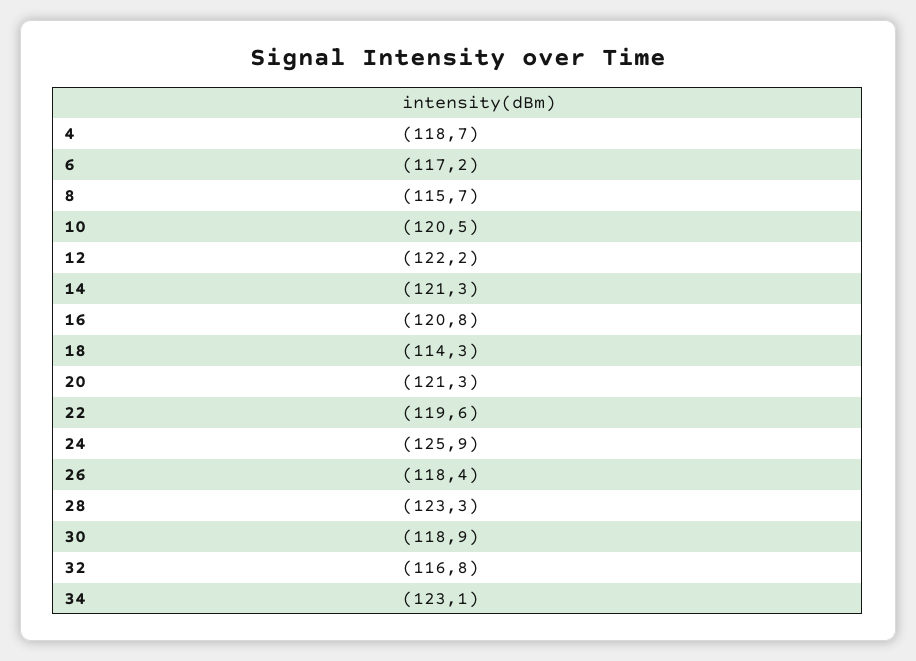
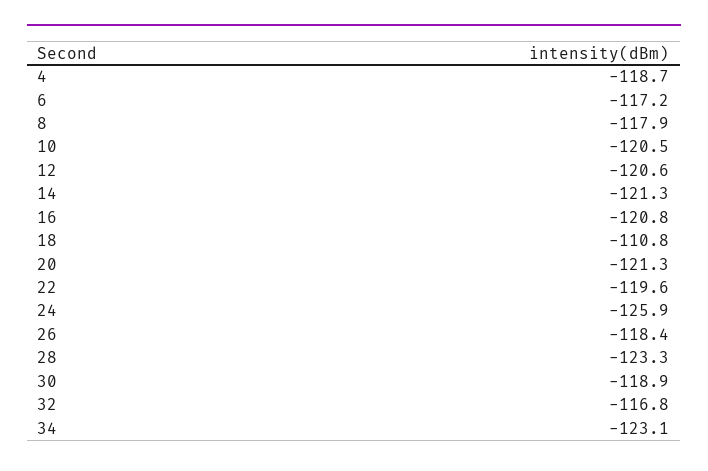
8: -115.7 -> -117.9
12: -122.2 -> -120.6
18: -114.3 -> -110.8

